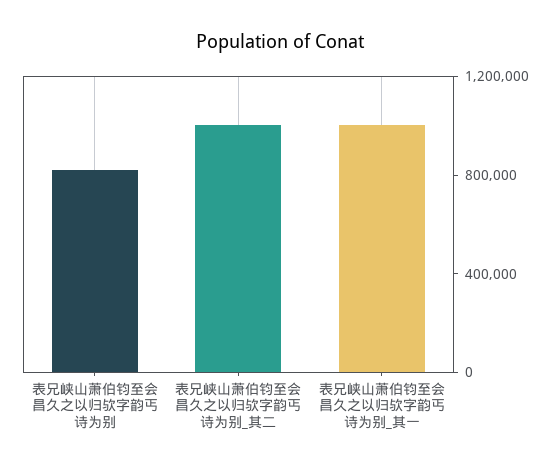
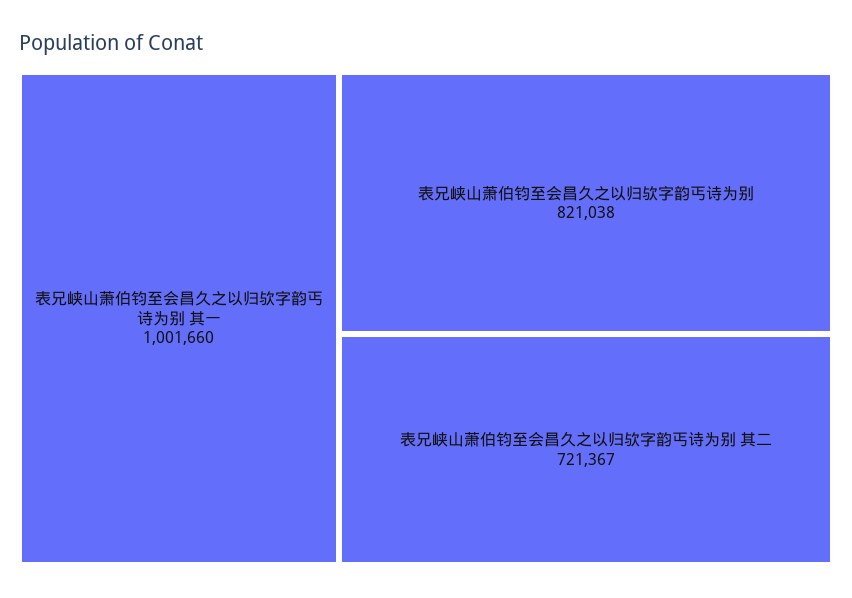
表兄峡山萧伯钧至会昌久之以归欤字韵丐诗为别_其二: 1000000 -> 721367

